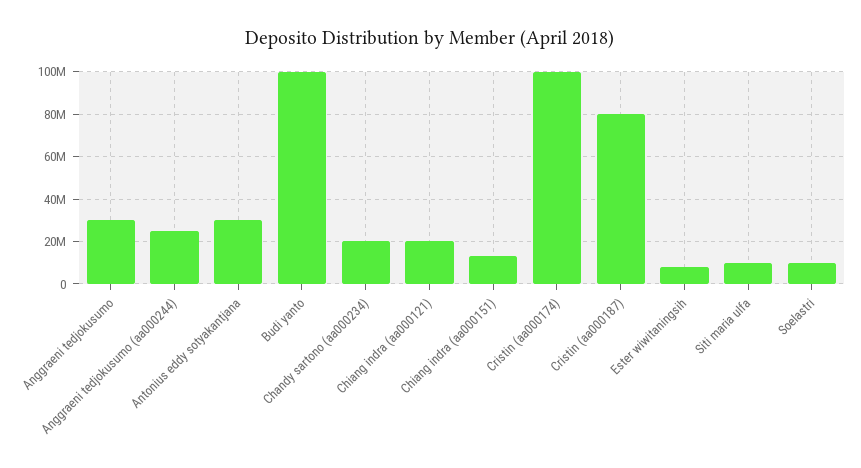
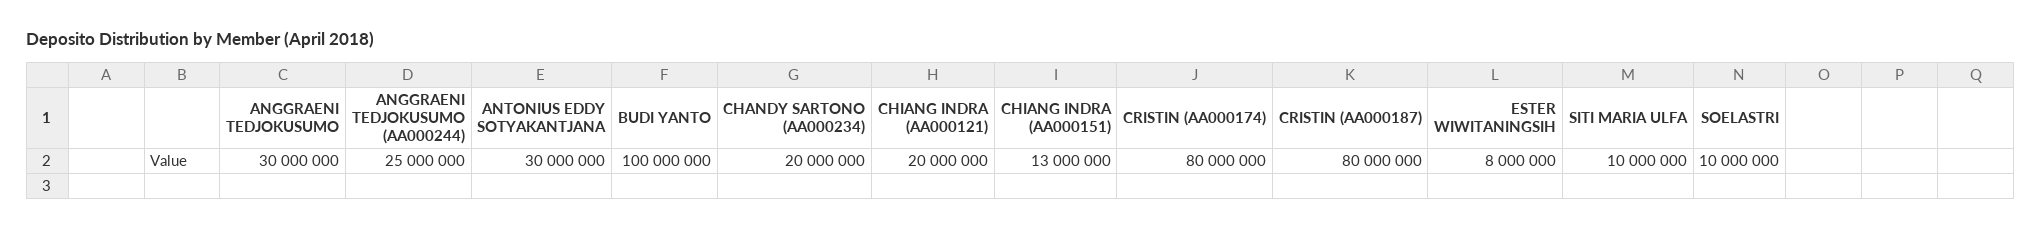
Cristin (aa000174): 100000000 -> 80000000

